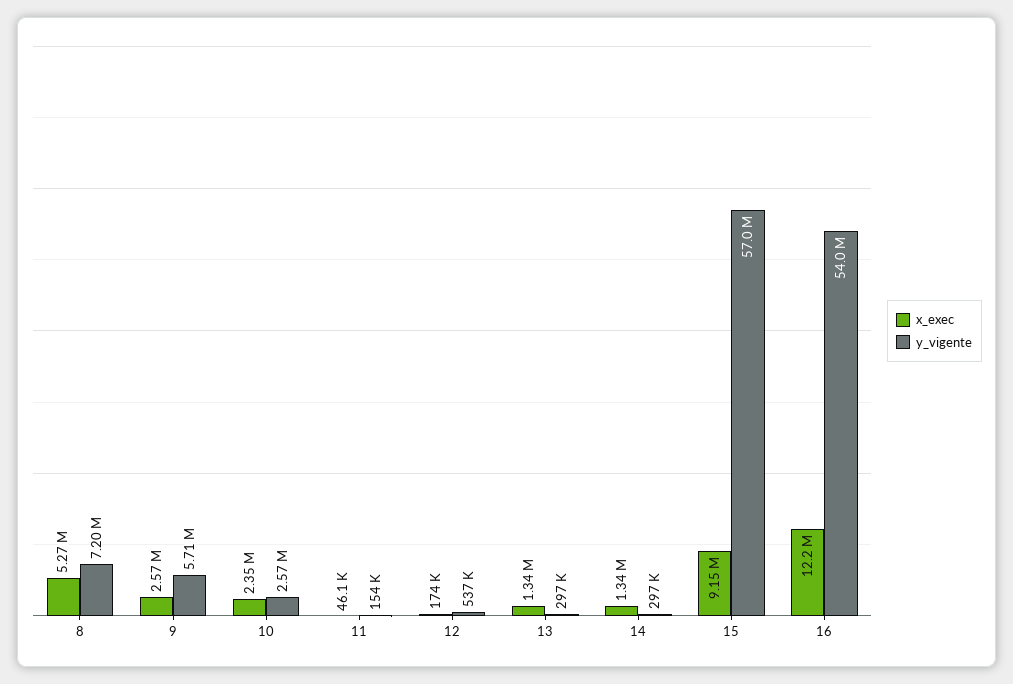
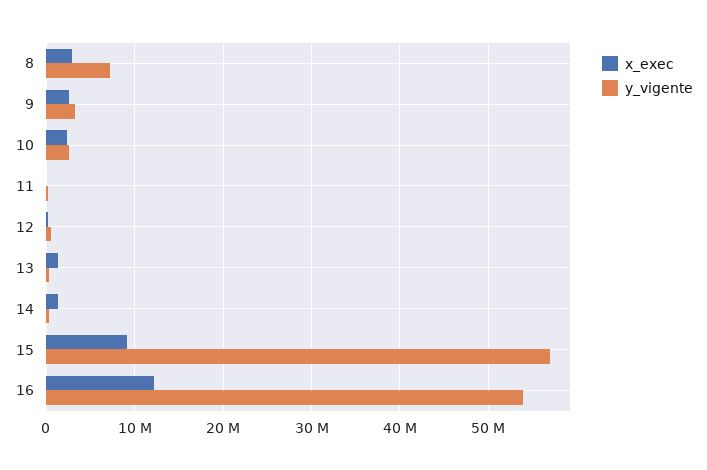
x_exec, 8: 5270000 -> 3000000
y_vigente, 9: 5710000 -> 3000000

